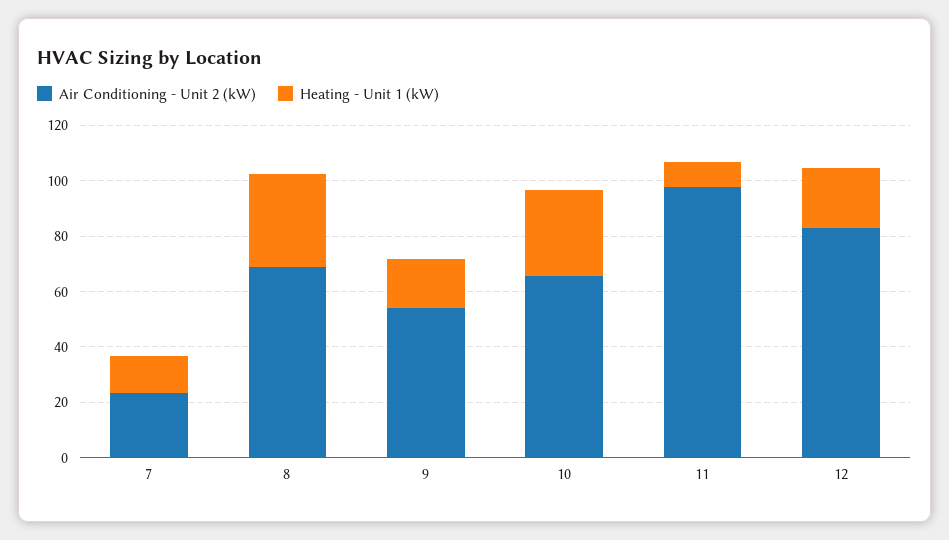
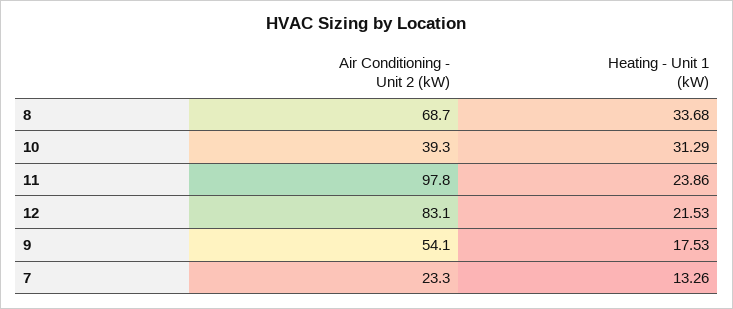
Air Conditioning - Unit 2 (kW), 10: 65 -> 39.3
Heating - Unit 1 (kW), 11: 10 -> 23.86

